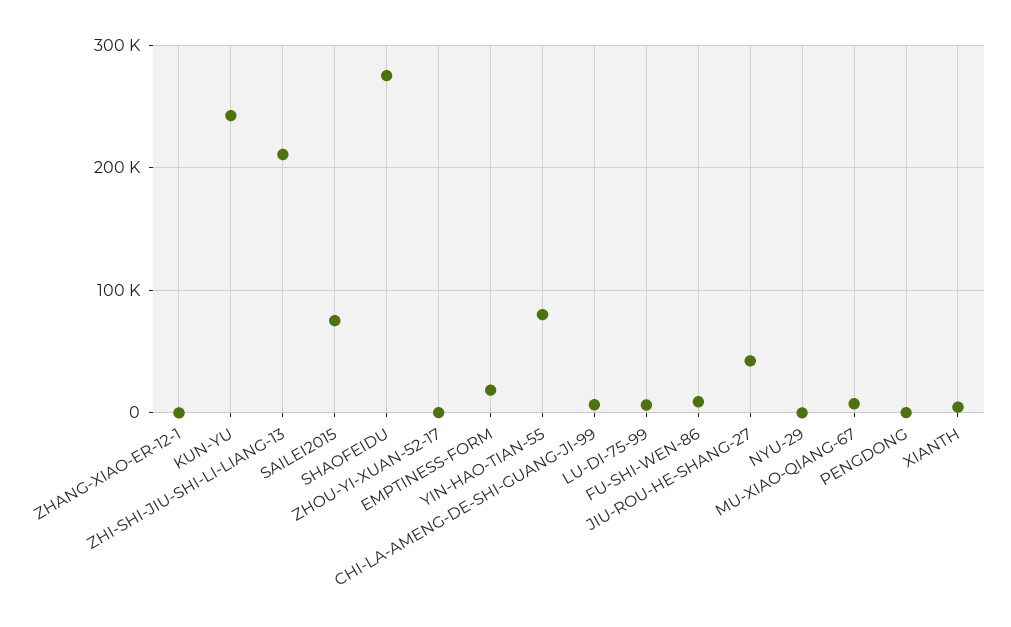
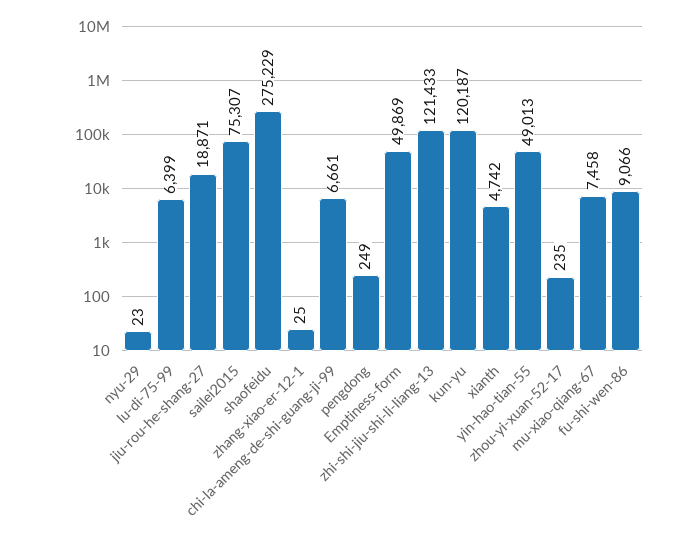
KUN-YU: 240000 -> 120187
ZHI-SHI-JIU-SHI-LI-LIANG-13: 210000 -> 121433
EMPTINESS-FORM: 20000 -> 49869
YIN-HAO-TIAN-55: 80000 -> 49013
JIU-ROU-HE-SHANG-27: 40000 -> 18871

